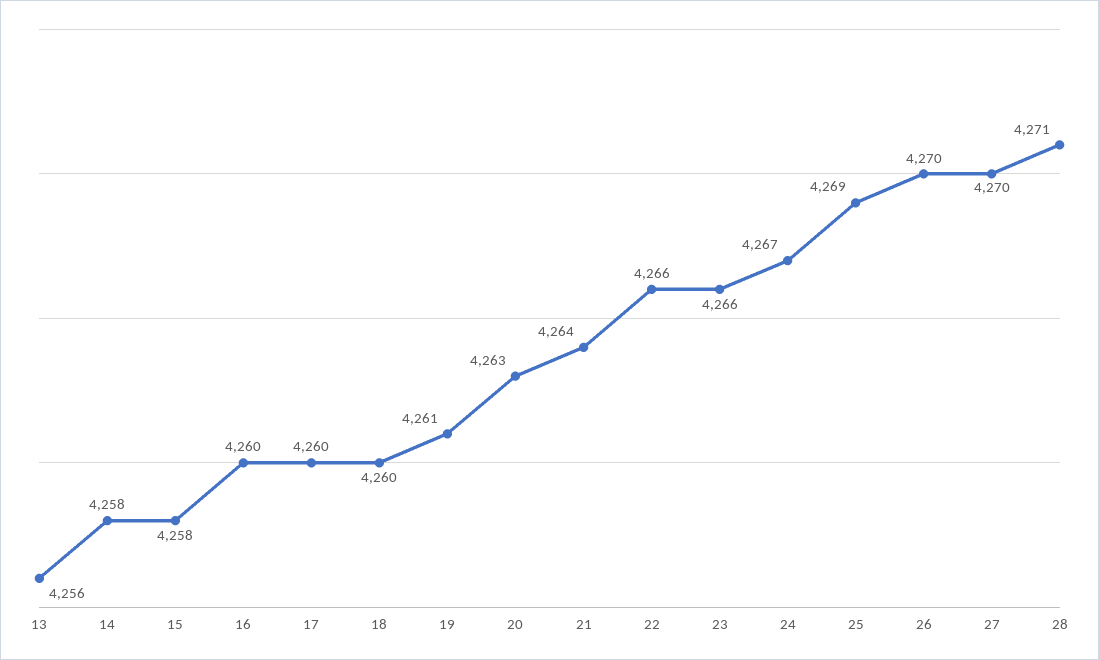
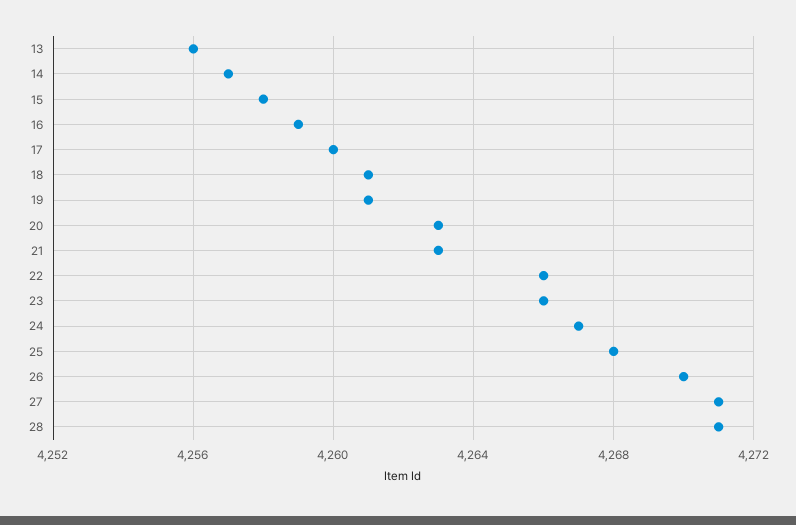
14: 4258 -> 4257
16: 4260 -> 4259
18: 4260 -> 4261
21: 4264 -> 4263
25: 4269 -> 4268
27: 4270 -> 4271

